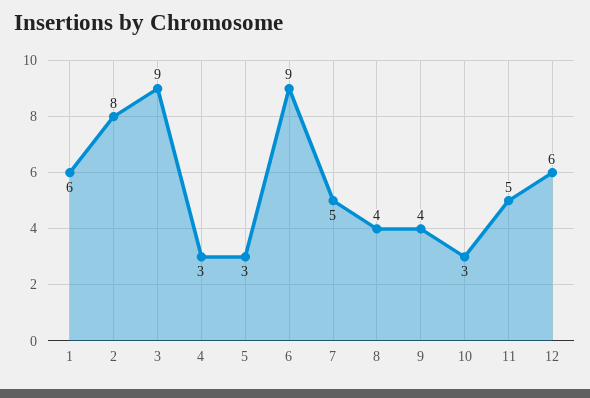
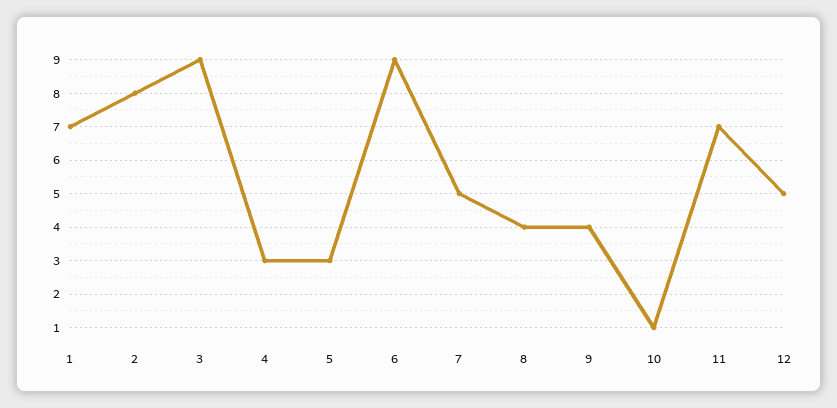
1: 6 -> 7
10: 3 -> 1
11: 5 -> 7
12: 6 -> 5

